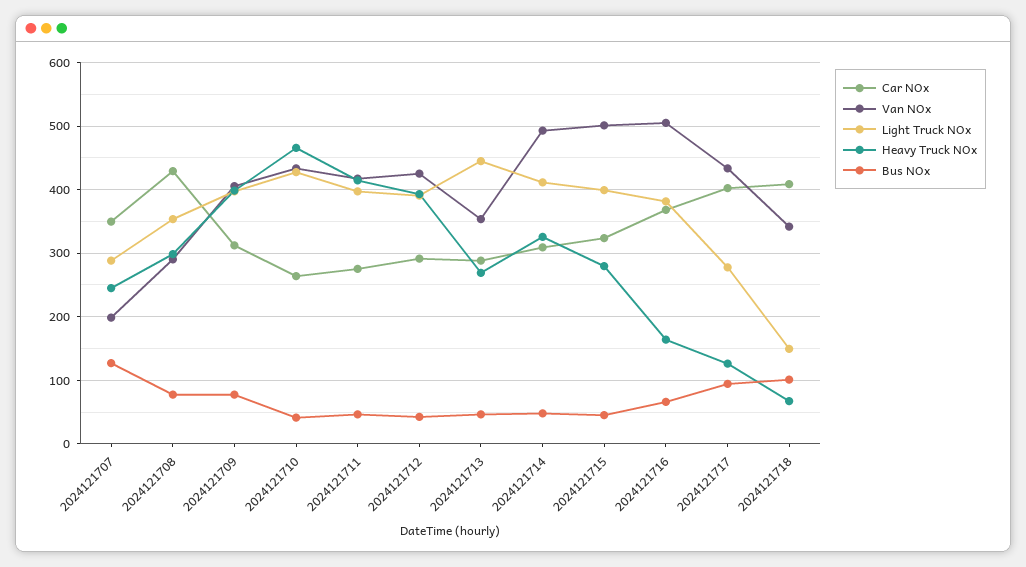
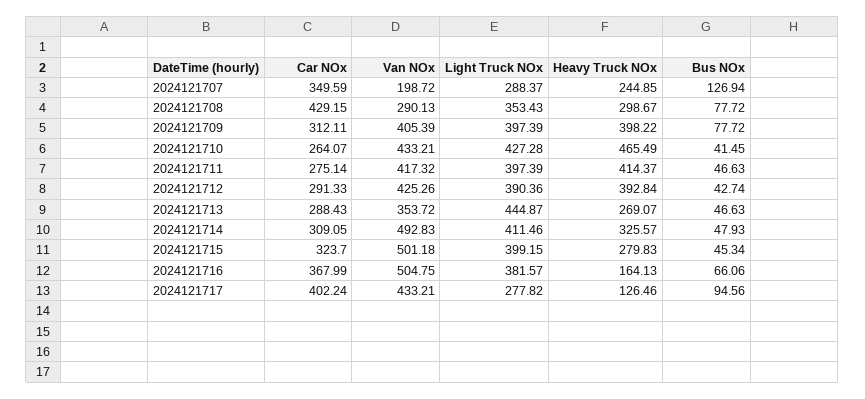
Car NOx, 2024121718: 410 -> none
Van NOx, 2024121718: 340 -> none
Light Truck NOx, 2024121718: 150 -> none
Heavy Truck NOx, 2024121718: 70 -> none
Bus NOx, 2024121718: 100 -> none

